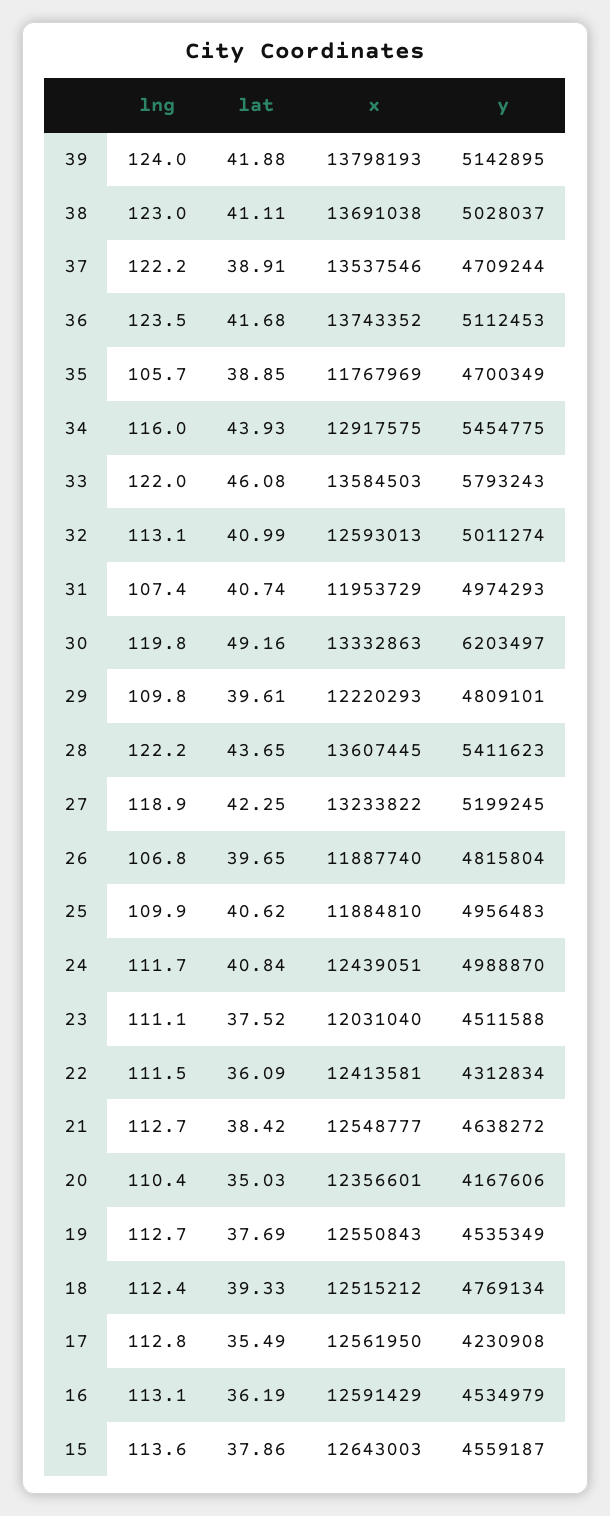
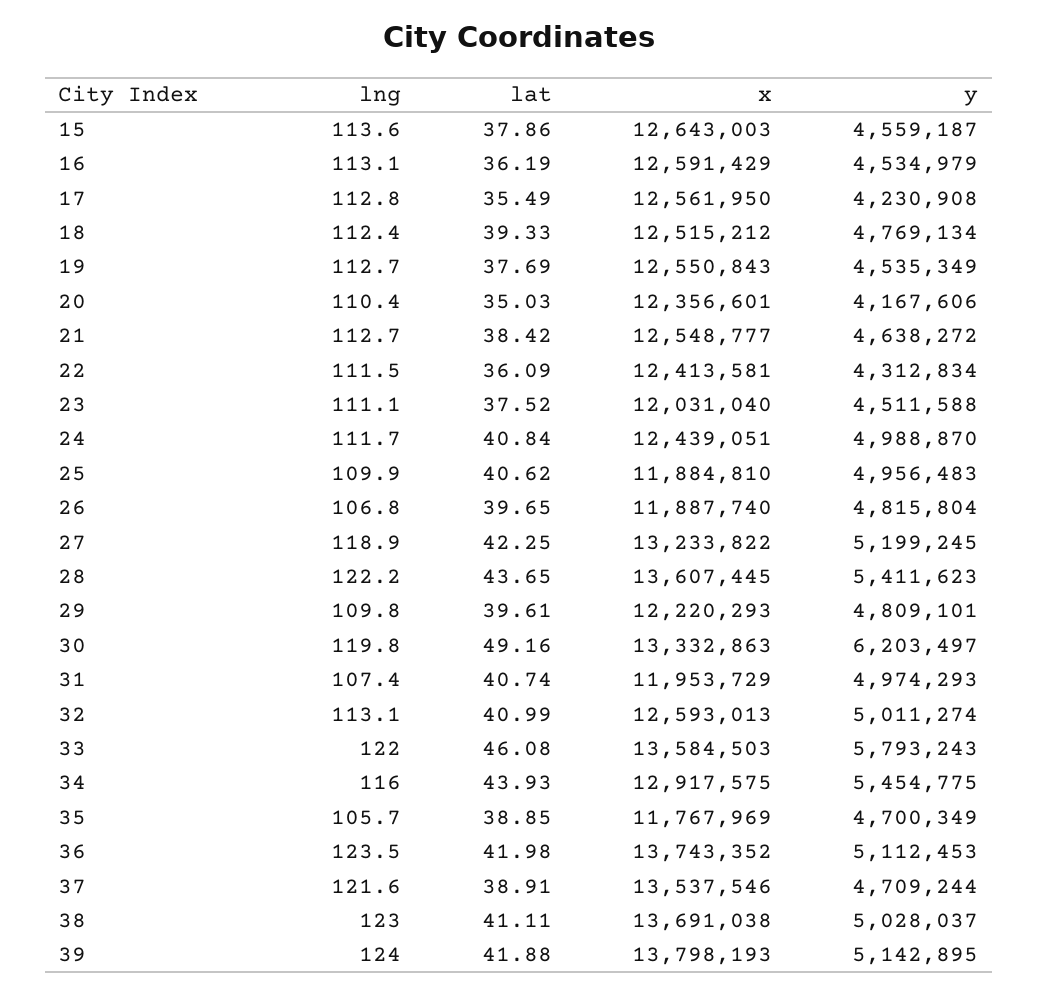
lng, 37: 122.2 -> 121.6
lat, 36: 41.68 -> 41.98

